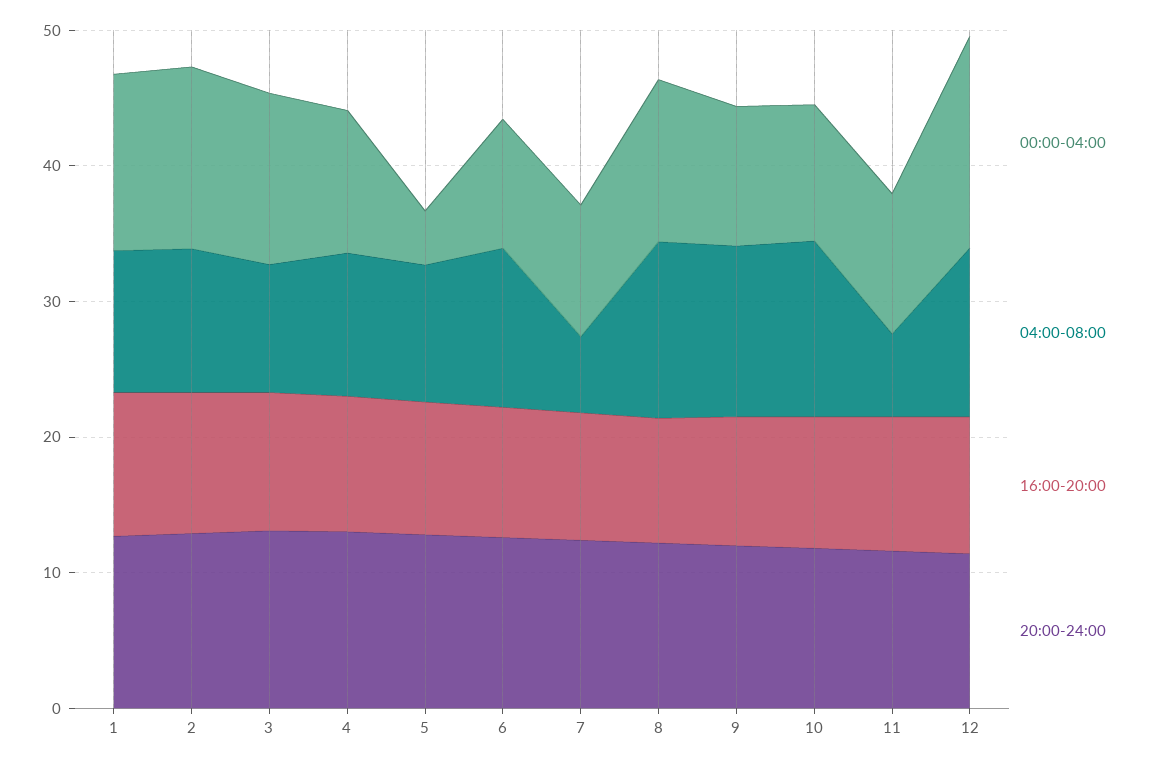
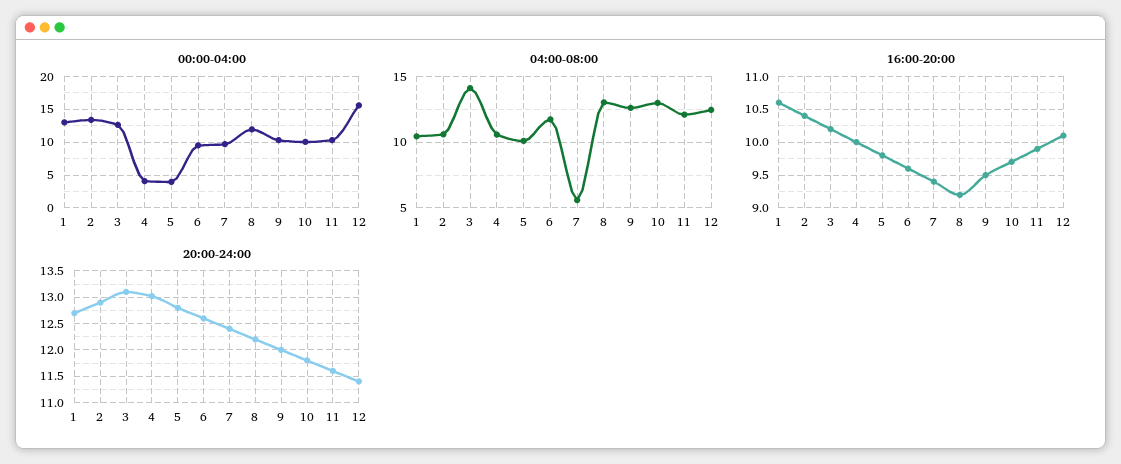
04:00-08:00, 3: 10 -> 14
00:00-04:00, 4: 10 -> 4
04:00-08:00, 11: 6 -> 12

